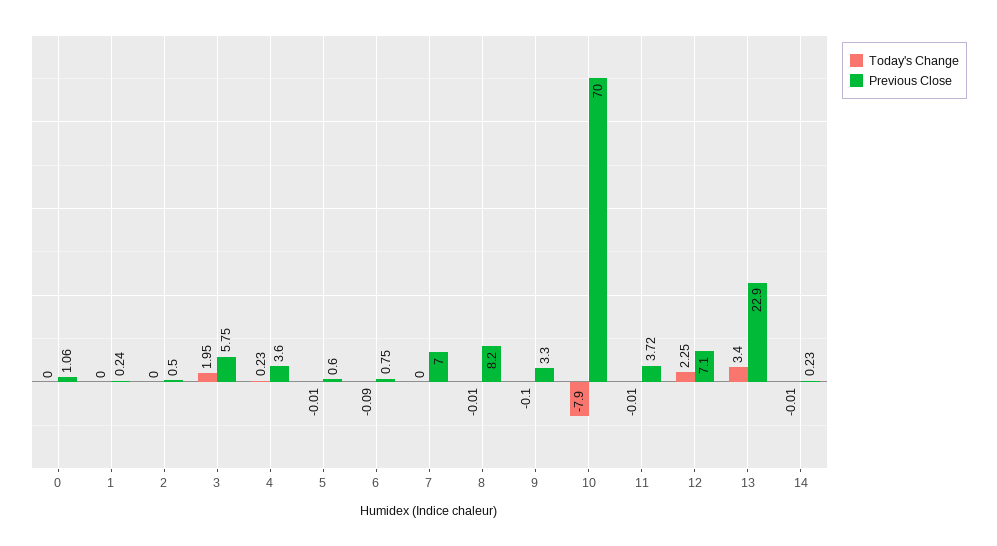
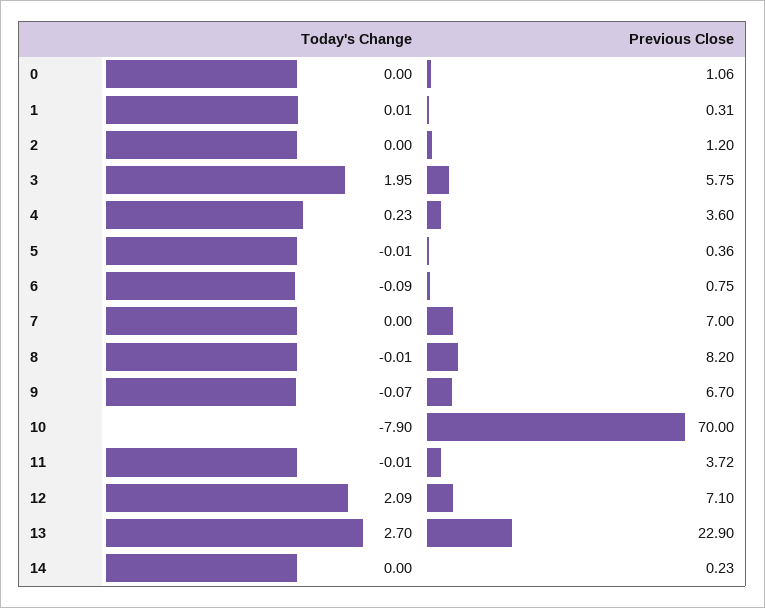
Today's Change, 1: 0 -> 0.01
Previous Close, 1: 0.24 -> 0.31
Previous Close, 2: 0.5 -> 1.2
Previous Close, 5: 0.6 -> 0.36
Today's Change, 9: -0.1 -> -0.07
Previous Close, 9: 3.3 -> 6.7
Today's Change, 12: 2.25 -> 2.09
Today's Change, 13: 3.4 -> 2.7
Today's Change, 14: -0.01 -> 0

